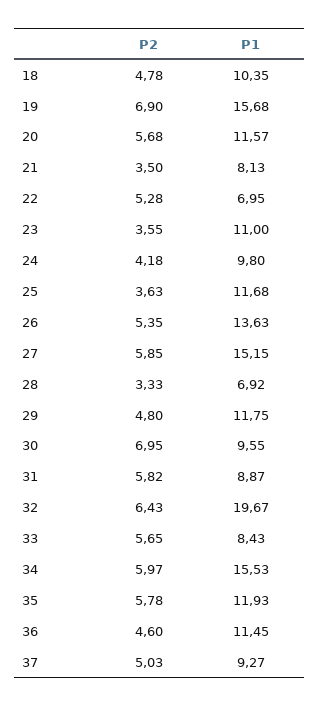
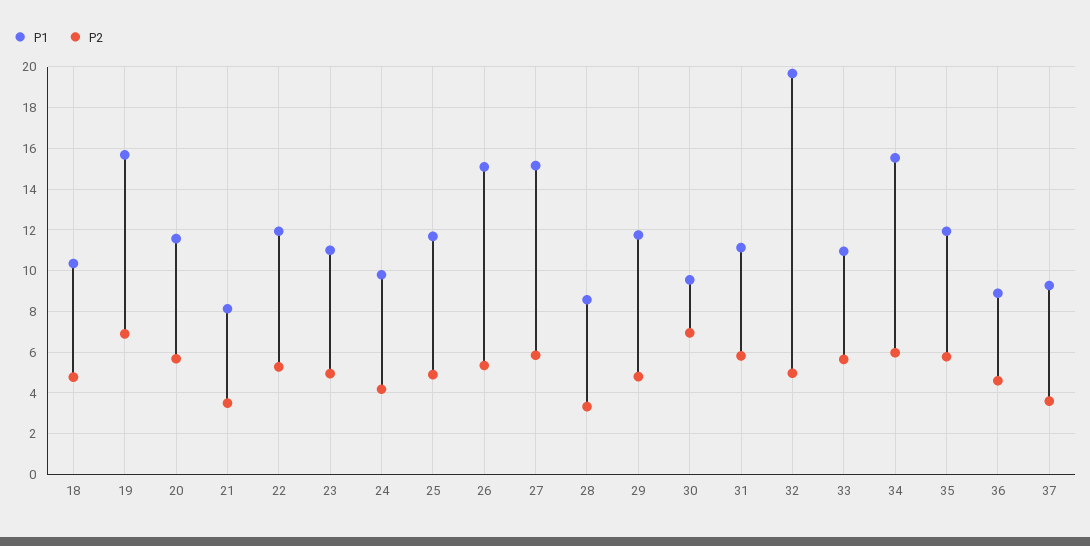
P1, 22: 6.95 -> 12
P2, 23: 3.55 -> 5
P2, 25: 3.63 -> 5
P1, 26: 13.63 -> 15
P1, 28: 6.92 -> 8.5
P1, 31: 8.87 -> 11
P2, 32: 6.43 -> 5
P1, 33: 8.43 -> 11
P1, 36: 11.45 -> 9
P2, 37: 5.03 -> 3.5

